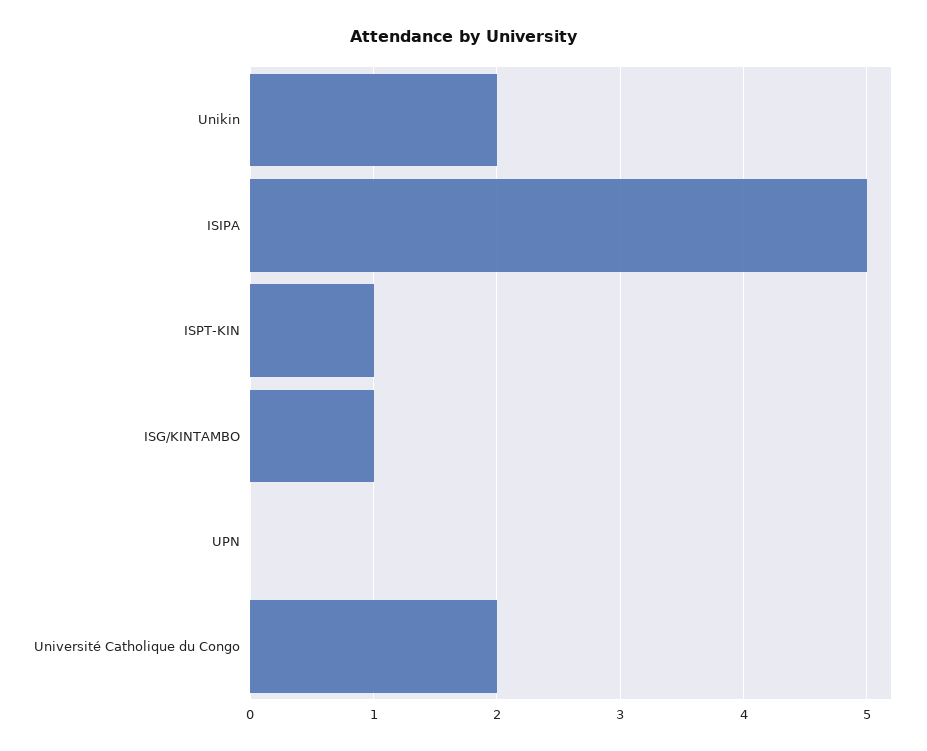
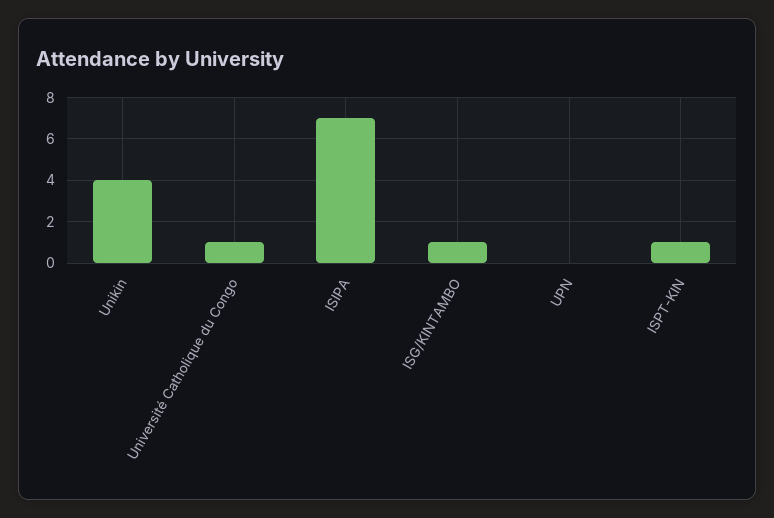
Unikin: 2 -> 4
ISIPA: 5 -> 7
Université Catholique du Congo: 2 -> 1

